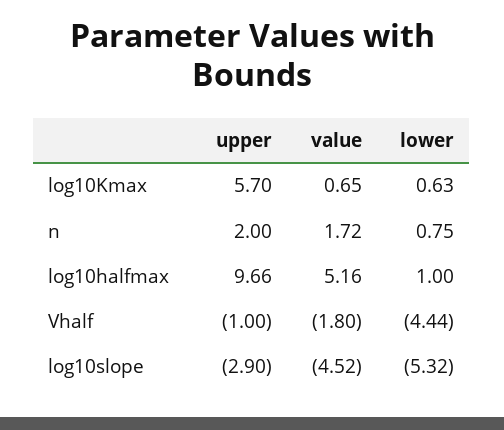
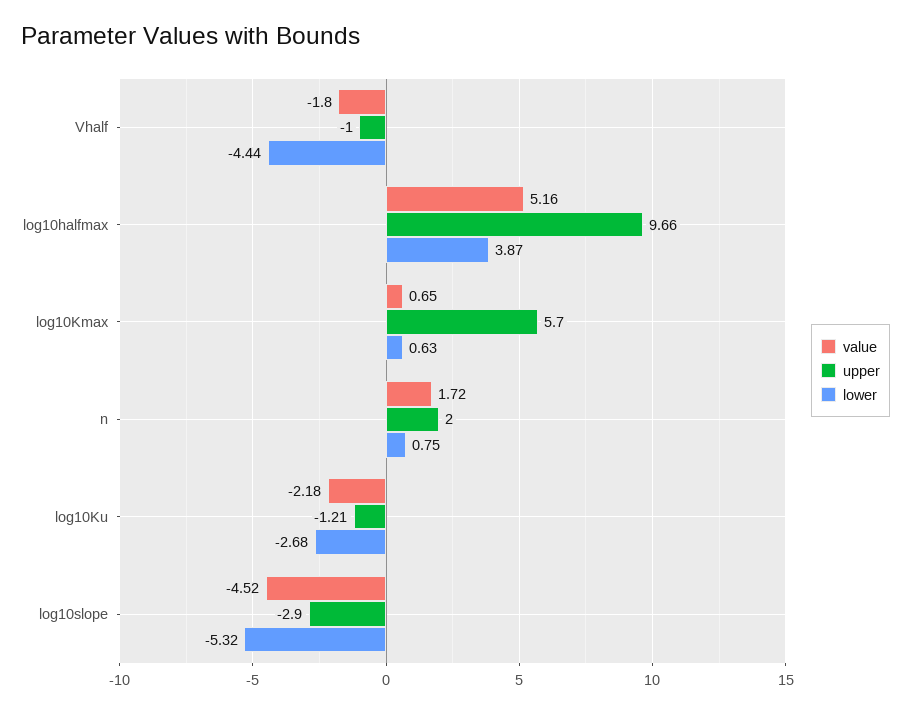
lower, log10halfmax: 1 -> 3.87
value, log10Ku: none -> -2.18
upper, log10Ku: none -> -1.21
lower, log10Ku: none -> -2.68

